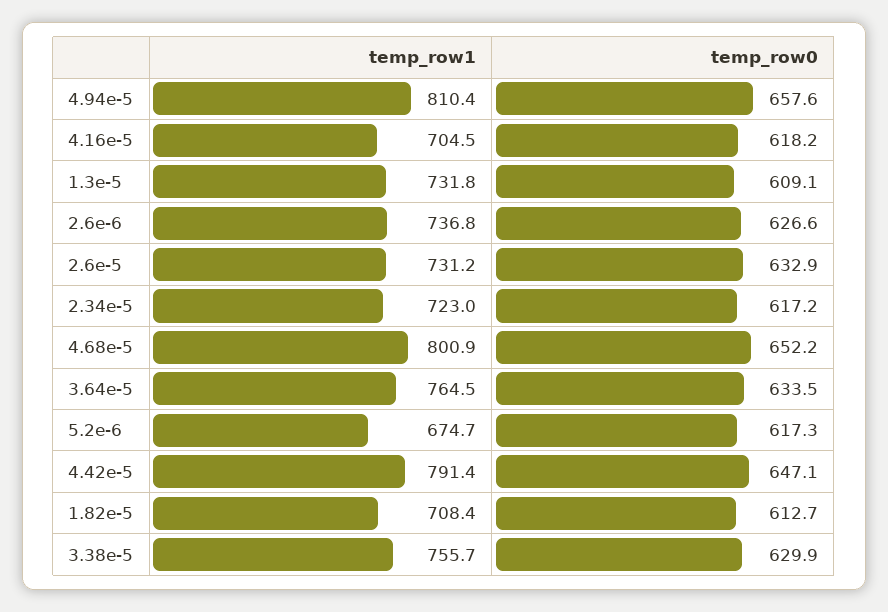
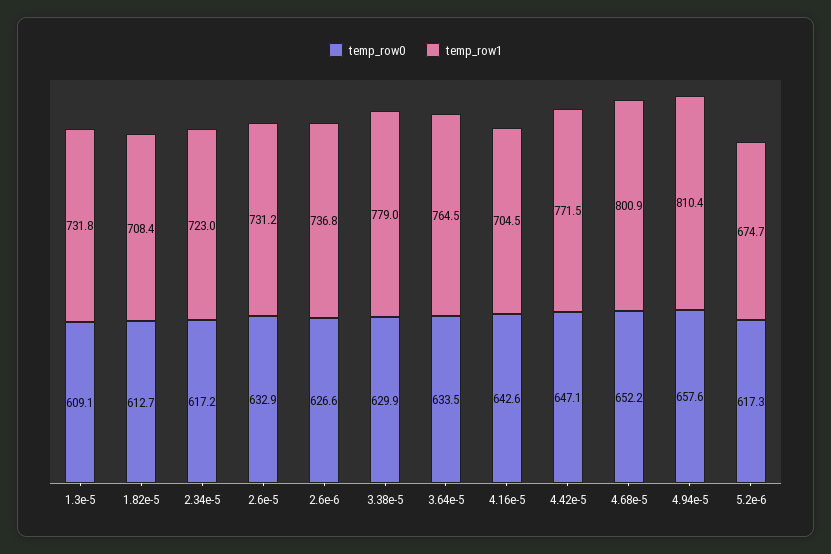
temp_row0, 4.16e-5: 618.2 -> 642.6
temp_row1, 4.42e-5: 791.4 -> 771.5
temp_row1, 3.38e-5: 755.7 -> 779

